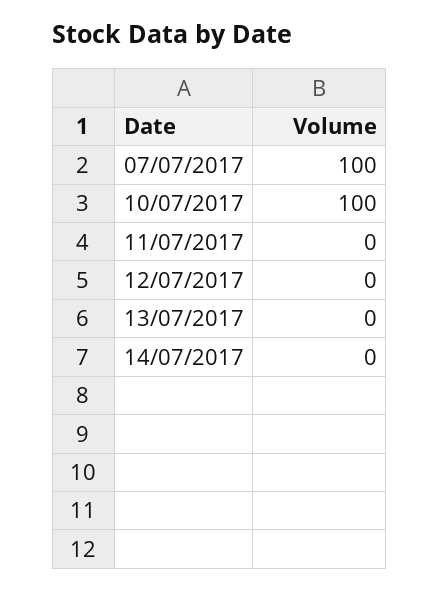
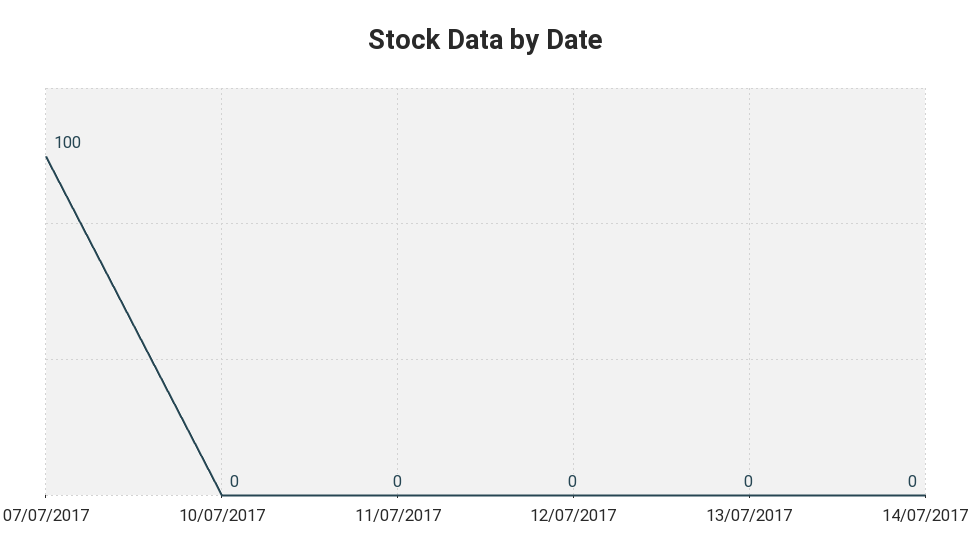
10/07/2017: 100 -> 0

